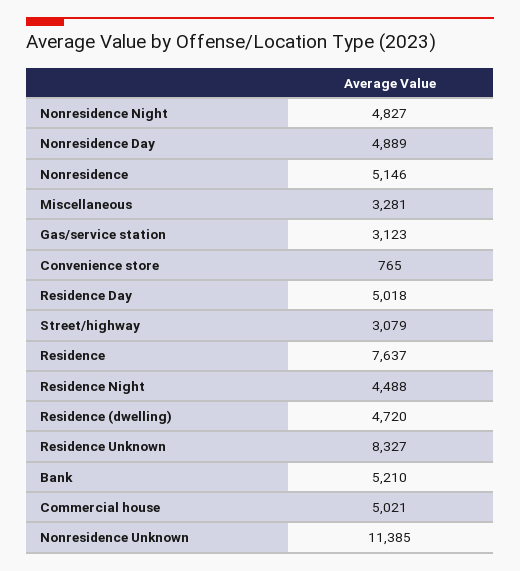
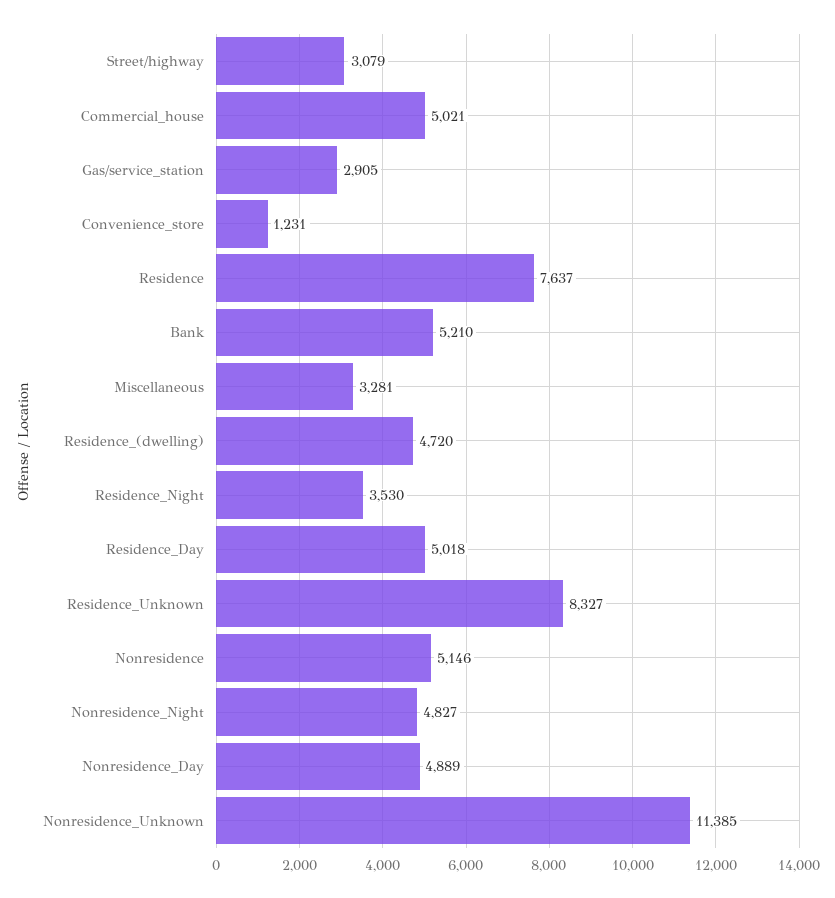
Gas/service station: 3123 -> 2905
Convenience store: 765 -> 1231
Residence Night: 4488 -> 3530

